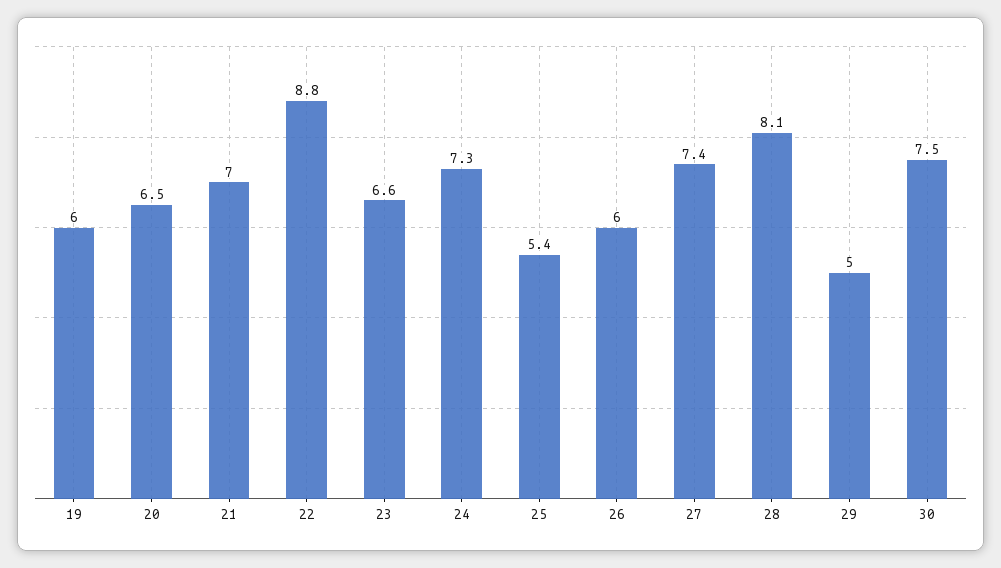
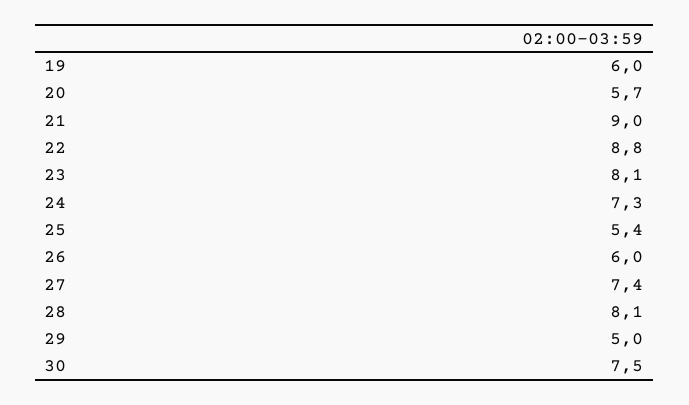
20: 6.5 -> 5.7
21: 7 -> 9
23: 6.6 -> 8.1

